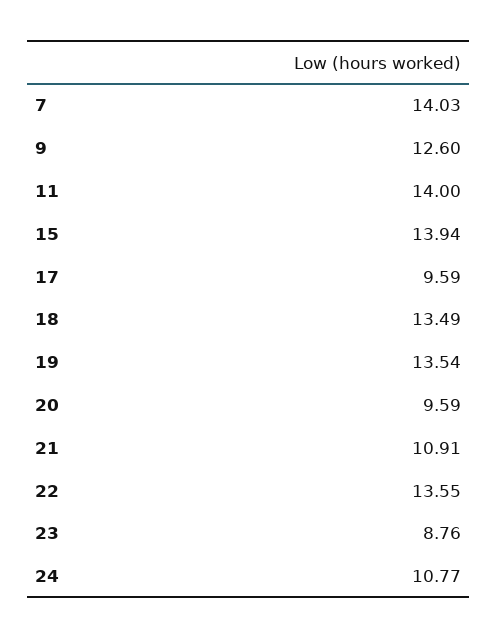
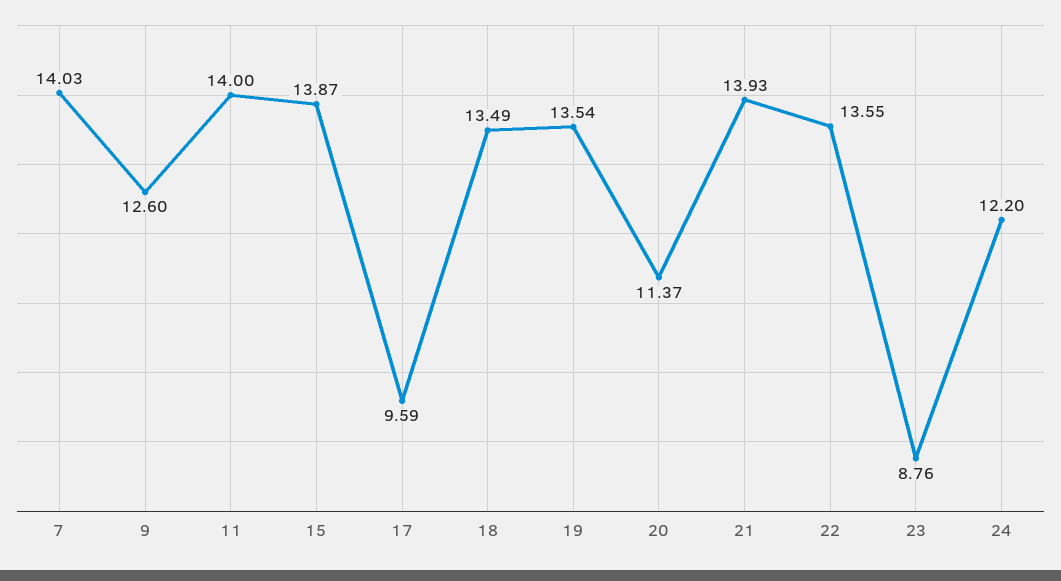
15: 13.94 -> 13.87
20: 9.59 -> 11.37
21: 10.91 -> 13.93
24: 10.77 -> 12.2

